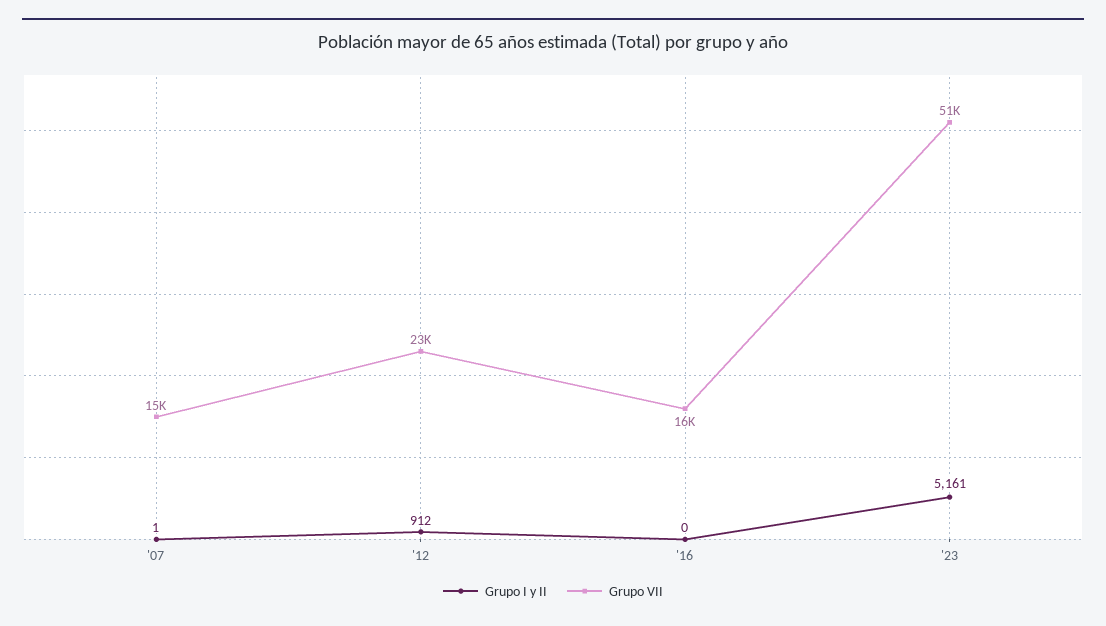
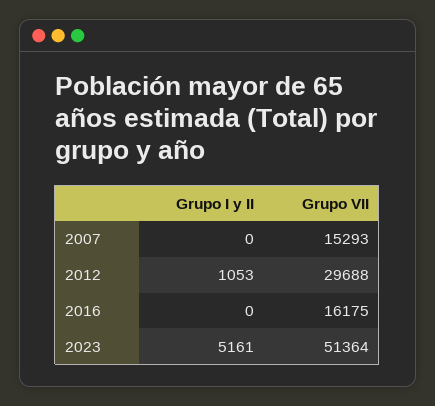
Grupo I y II, '07: 1 -> 0
Grupo I y II, '12: 912 -> 1053
Grupo VII, '12: 23000 -> 29688

